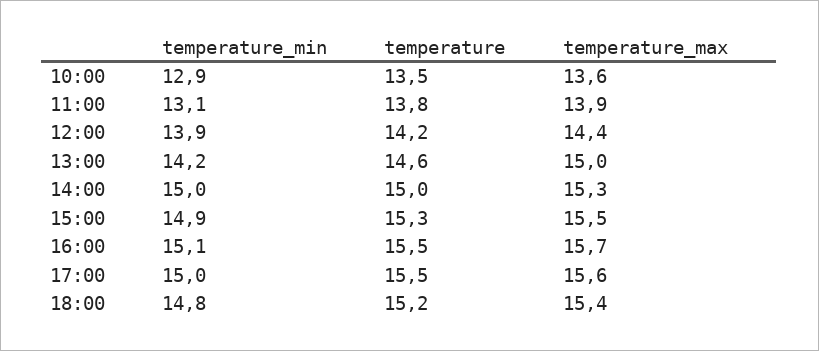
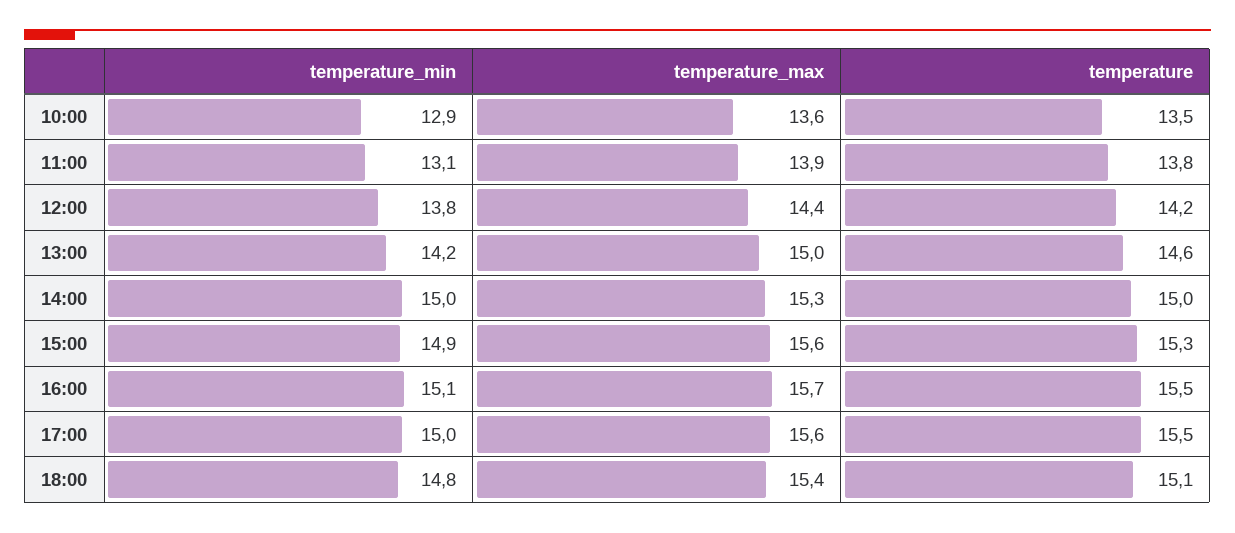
temperature_min, 12:00: 13.9 -> 13.8
temperature_max, 15:00: 15.5 -> 15.6
temperature, 18:00: 15.2 -> 15.1

